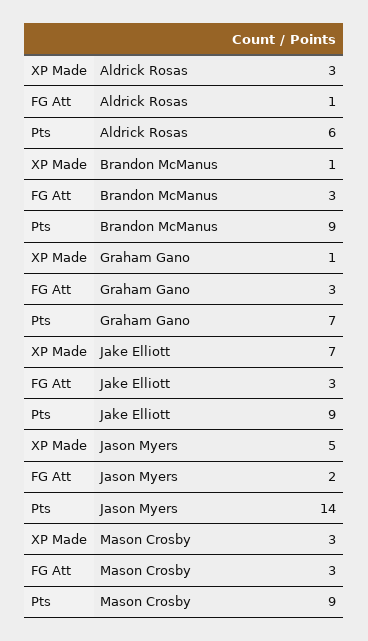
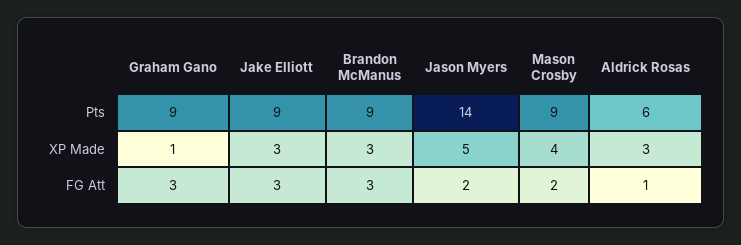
XP Made, Brandon McManus: 1 -> 3
Pts, Graham Gano: 7 -> 9
XP Made, Jake Elliott: 7 -> 3
XP Made, Mason Crosby: 3 -> 4
FG Att, Mason Crosby: 3 -> 2

